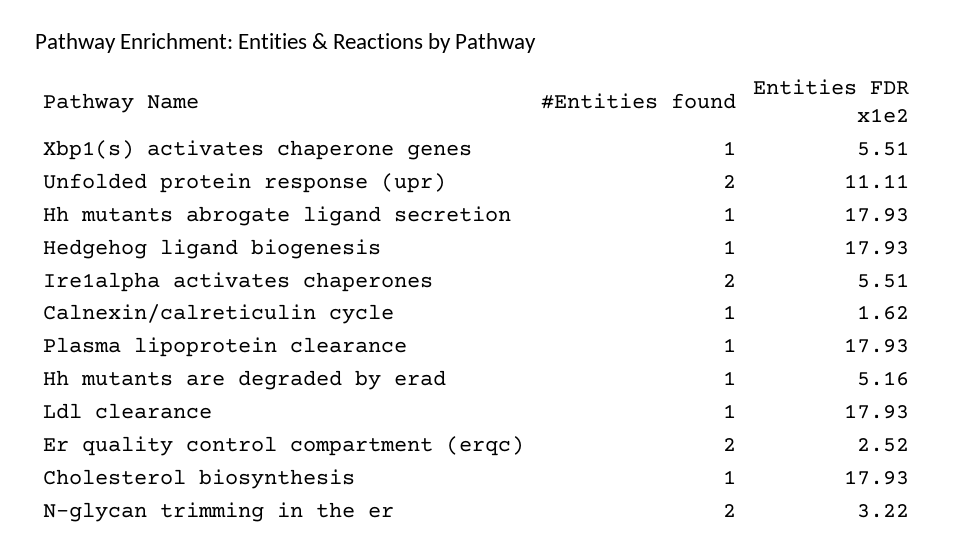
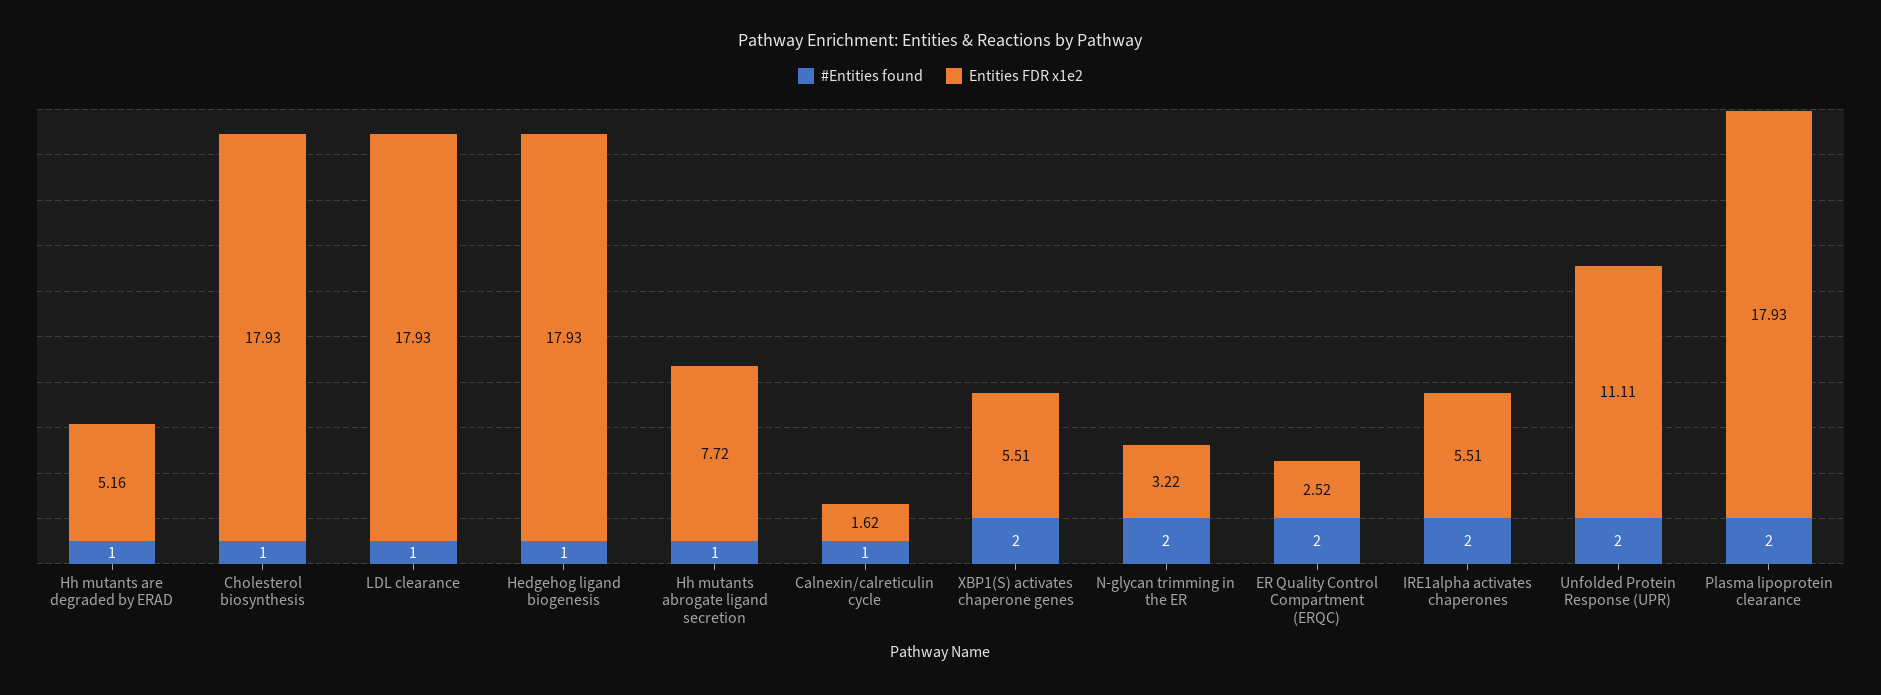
#Entities found, Xbp1(s) activates chaperone genes: 1 -> 2
Entities FDR x1e2, Hh mutants abrogate ligand secretion: 17.93 -> 7.72
#Entities found, Plasma lipoprotein clearance: 1 -> 2

